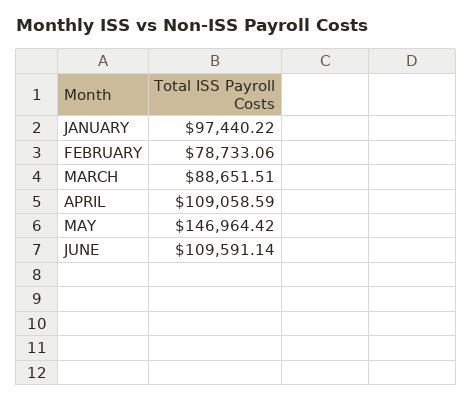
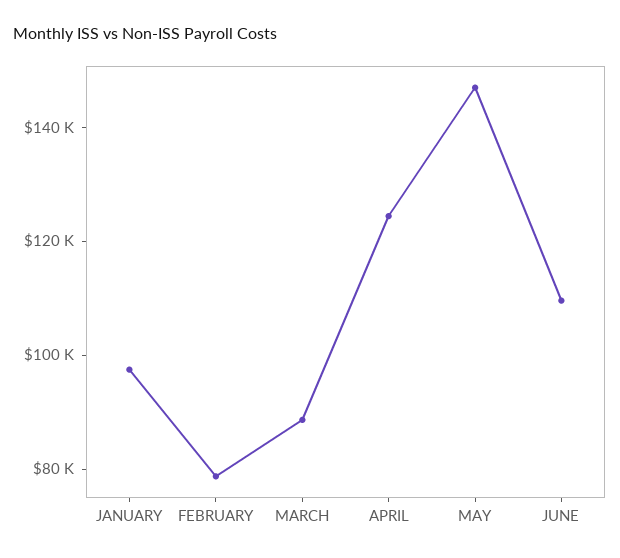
APRIL: 109058.59 -> 125000

